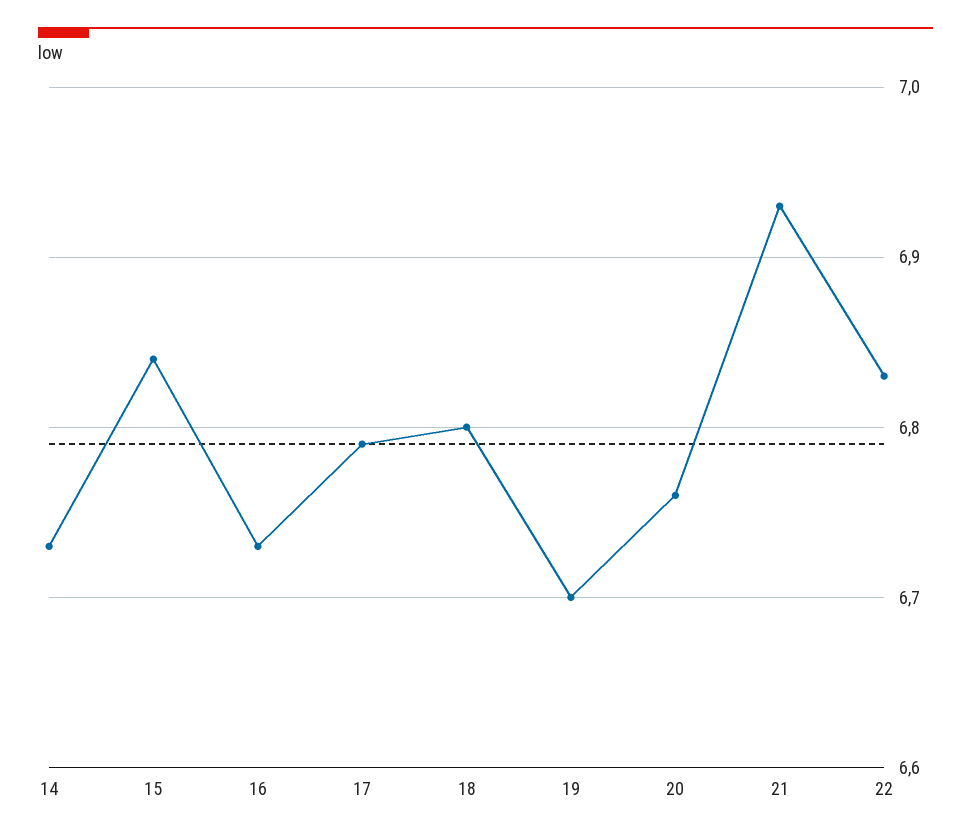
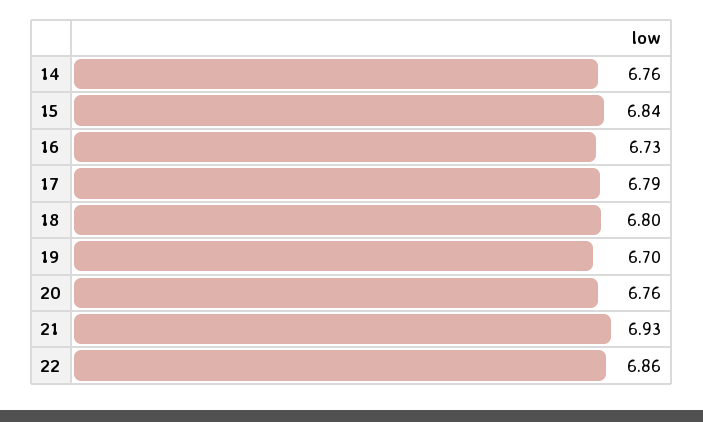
14: 6.73 -> 6.76
22: 6.83 -> 6.86

